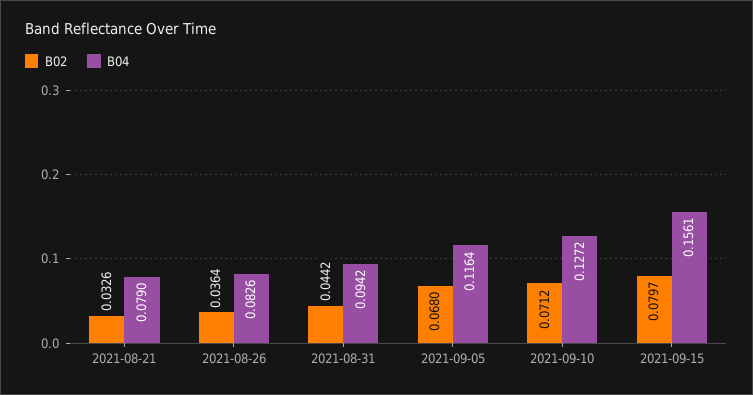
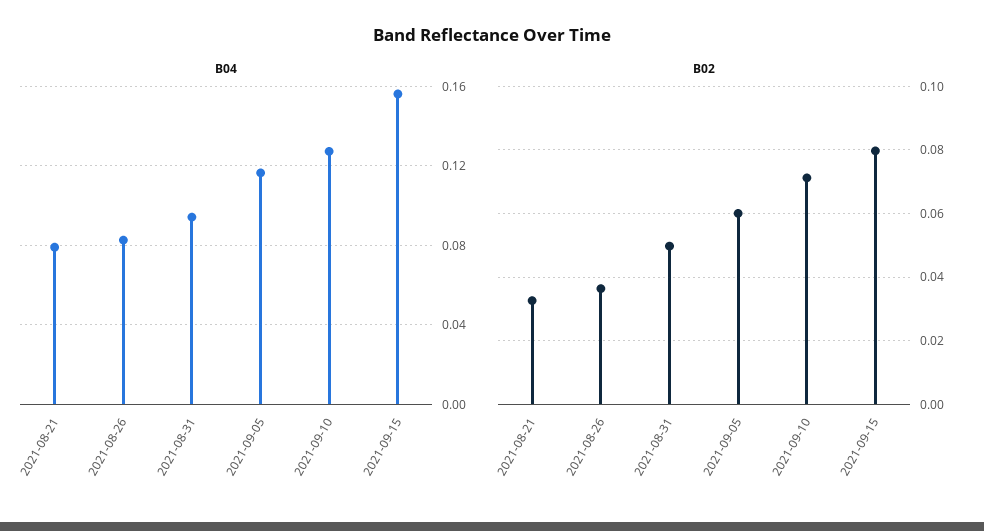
B02, 2021-08-31: 0.0442 -> 0.05
B02, 2021-09-05: 0.068 -> 0.06

